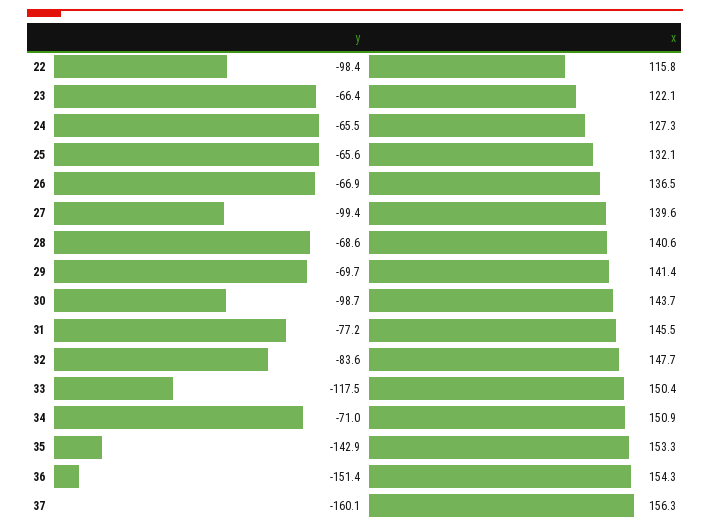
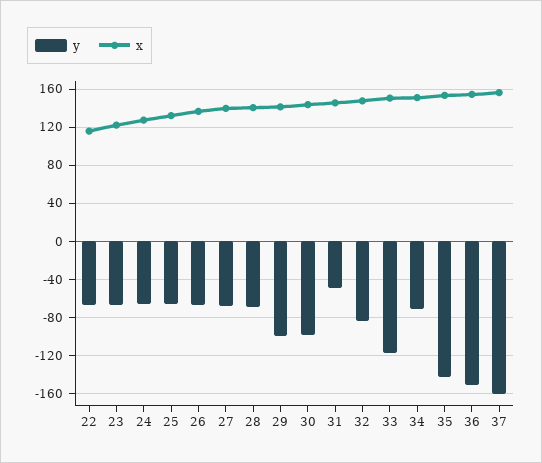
y, 22: -98.4 -> -70
y, 27: -99.4 -> -70
y, 29: -69.7 -> -100
y, 31: -77.2 -> -50

